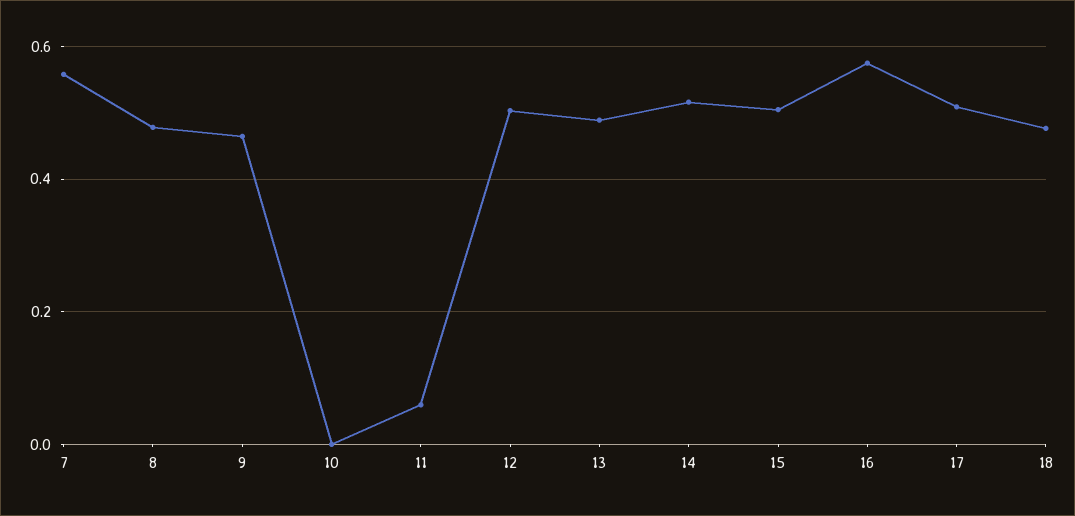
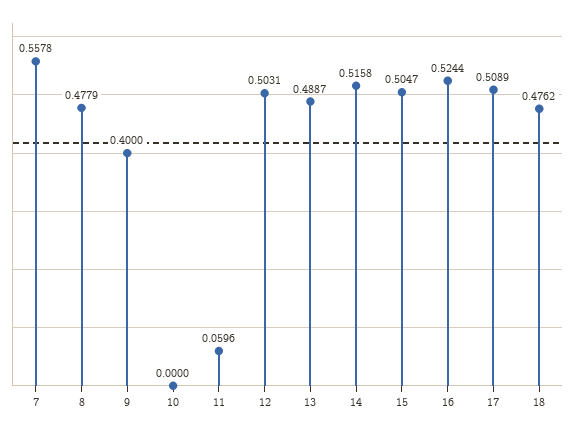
9: 0.46 -> 0.4
16: 0.58 -> 0.5244

